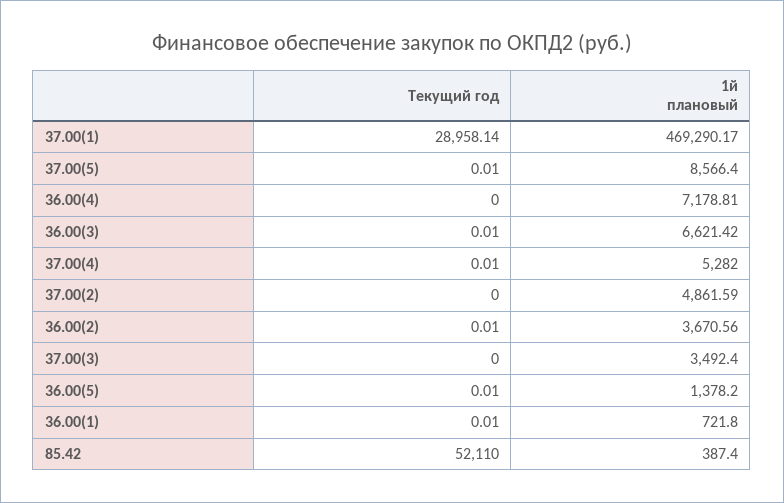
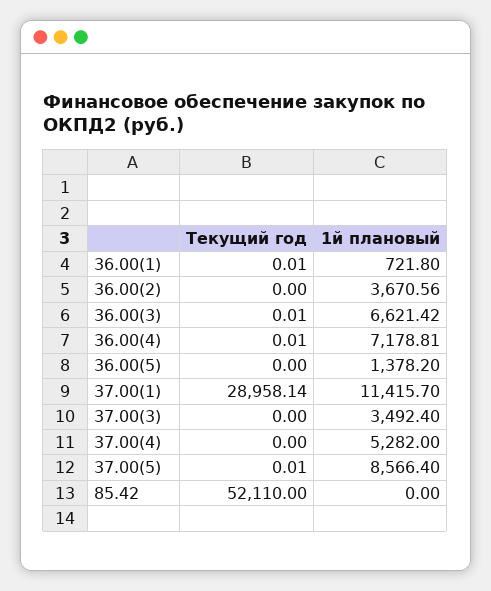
1й плановый, 37.00(1): 469290.17 -> 11415.7
Текущий год, 36.00(4): 0 -> 0.01
Текущий год, 37.00(4): 0.01 -> 0
Текущий год, 37.00(2): 0 -> none
1й плановый, 37.00(2): 4861.59 -> none
Текущий год, 36.00(2): 0.01 -> 0
Текущий год, 36.00(5): 0.01 -> 0
1й плановый, 85.42: 387.4 -> 0

